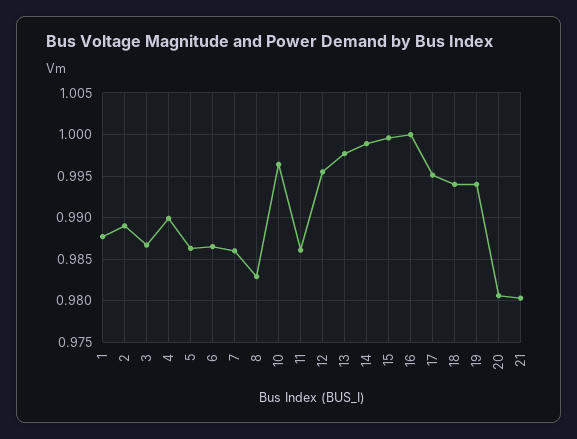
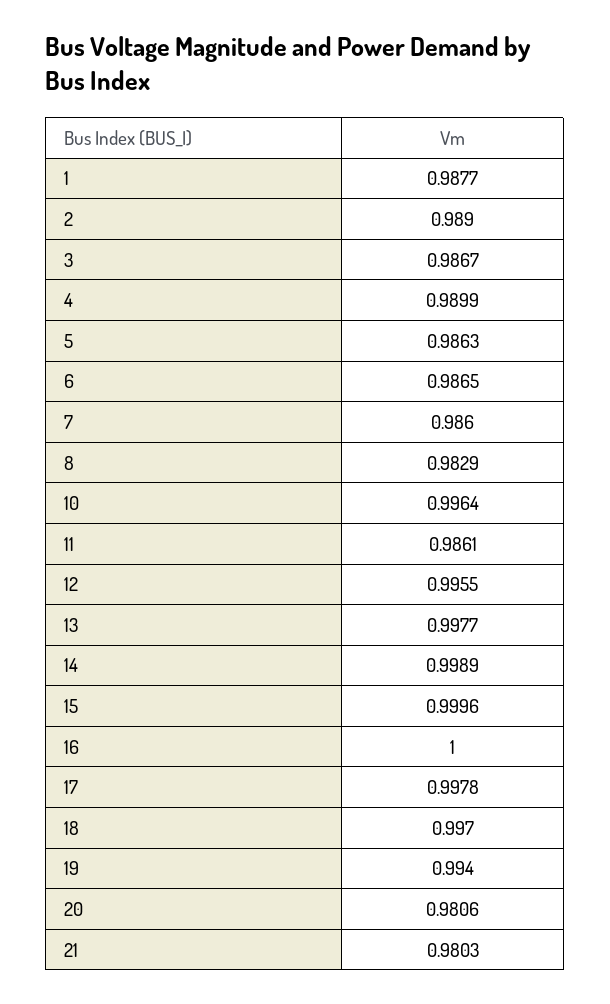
17: 0.995 -> 0.9978
18: 0.994 -> 0.997

